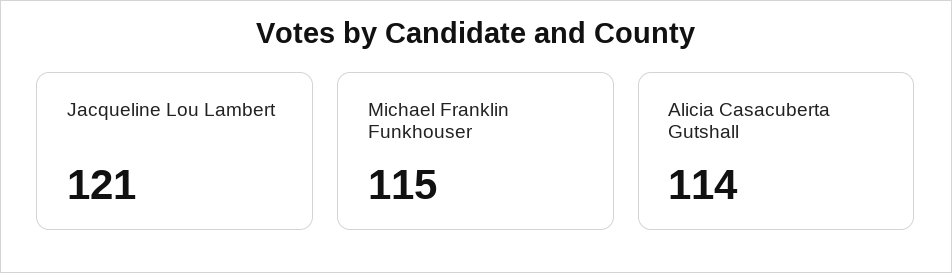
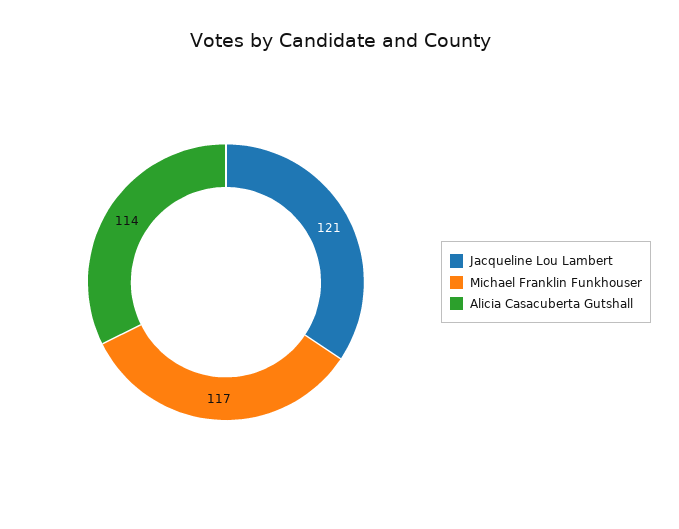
Michael Franklin Funkhouser: 115 -> 117

